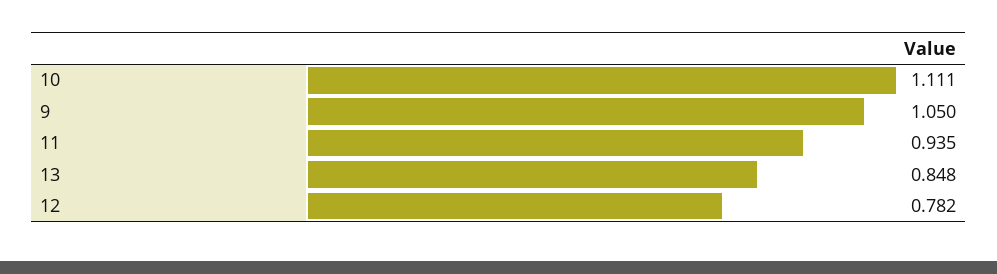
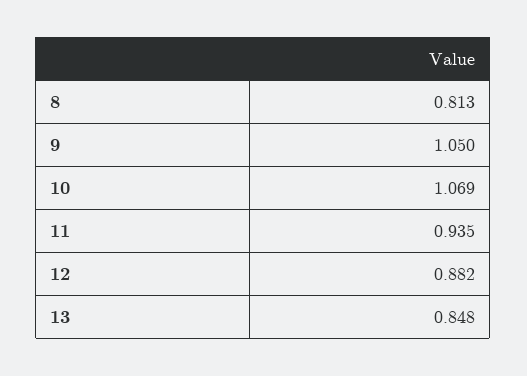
10: 1.111 -> 1.069
12: 0.782 -> 0.882
8: none -> 0.813

